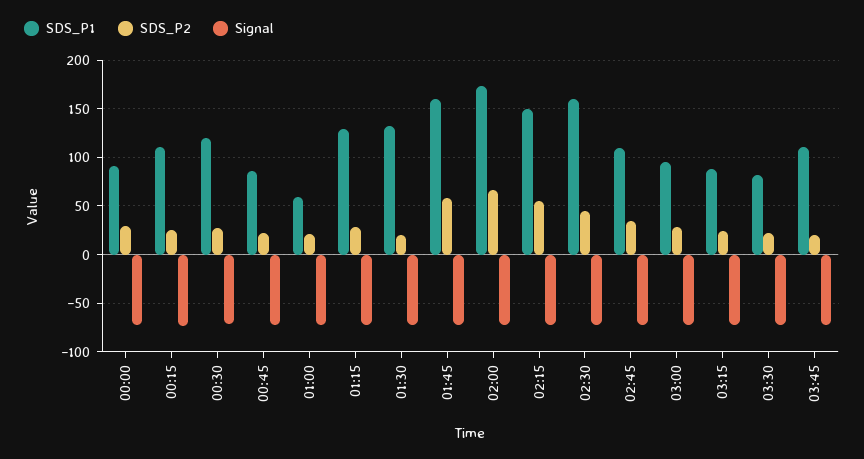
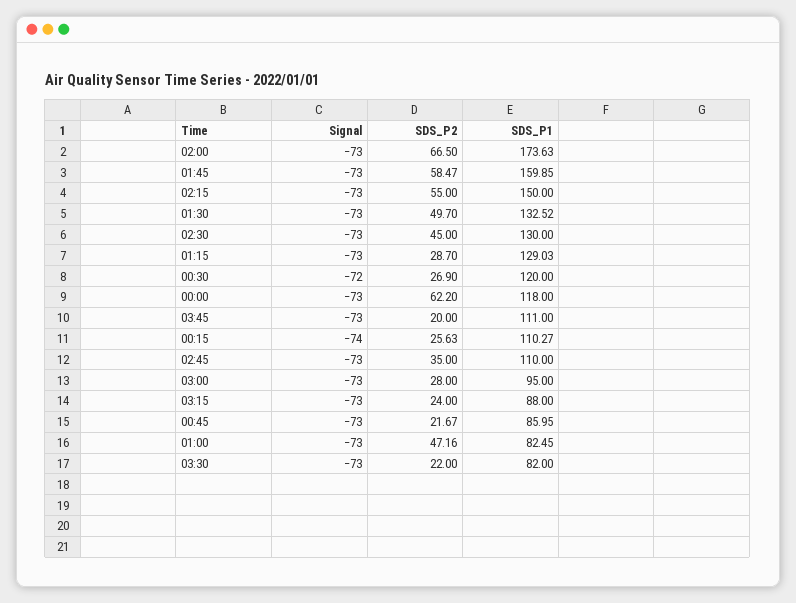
SDS_P1, 00:00: 90 -> 118
SDS_P2, 00:00: 30 -> 62.2
SDS_P1, 01:00: 60 -> 82.45
SDS_P2, 01:00: 20 -> 47.16
SDS_P2, 01:30: 20 -> 49.7
SDS_P1, 02:30: 160 -> 130

